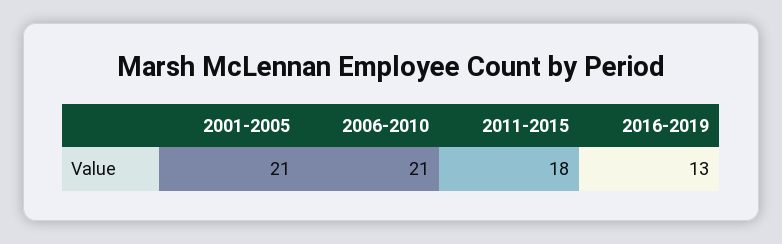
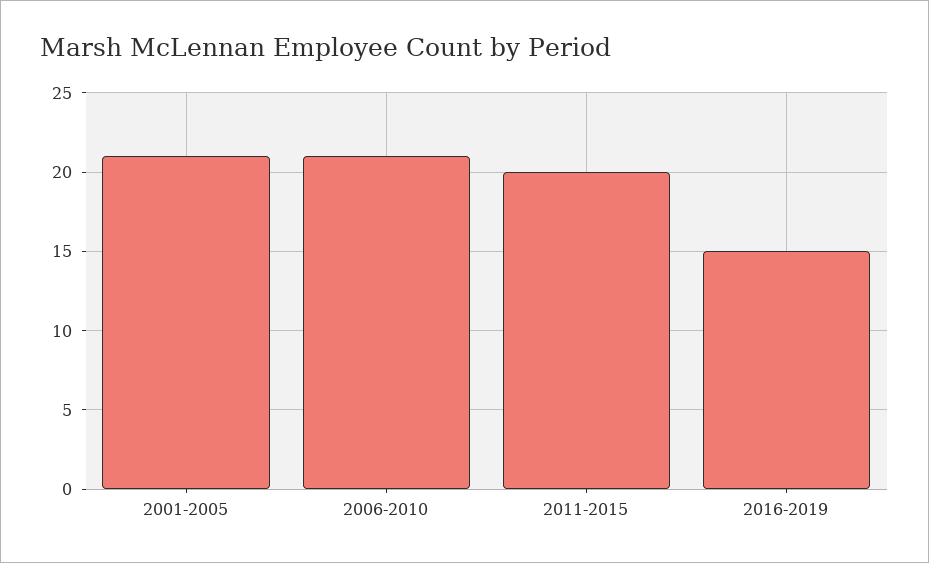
2011-2015: 18 -> 20
2016-2019: 13 -> 15

